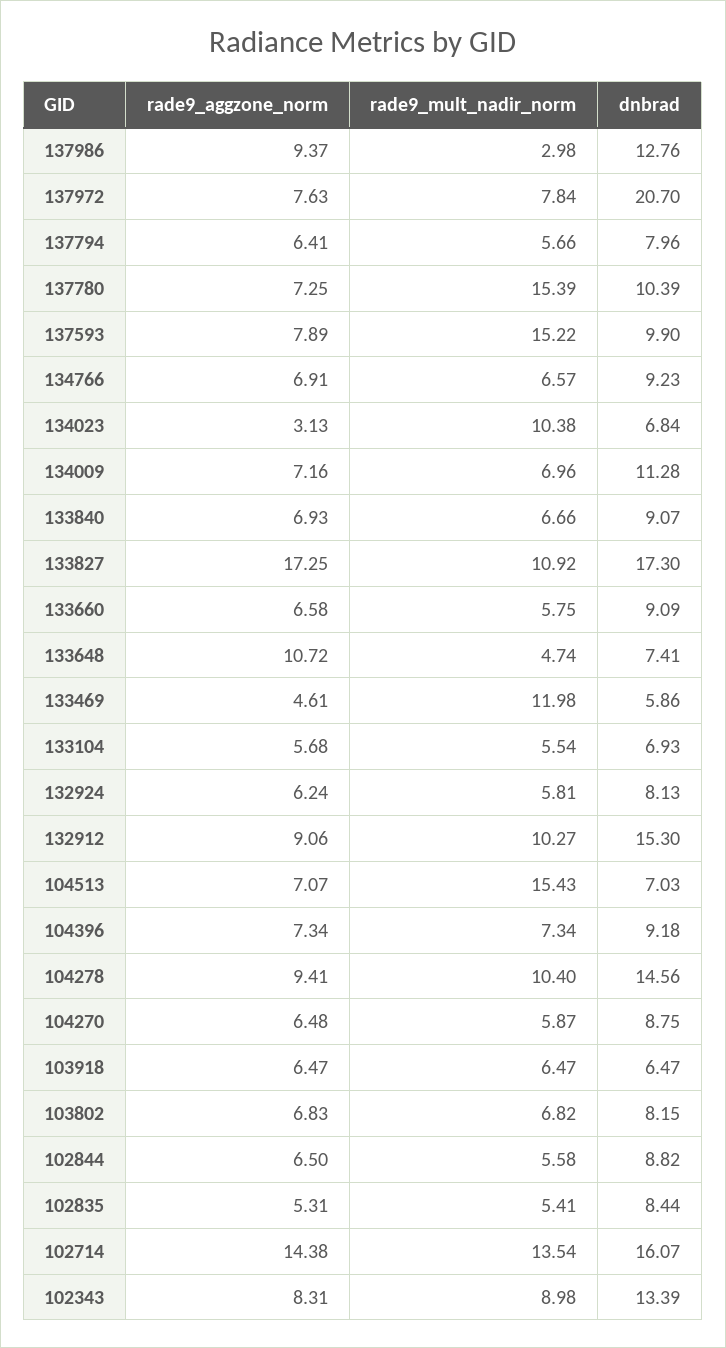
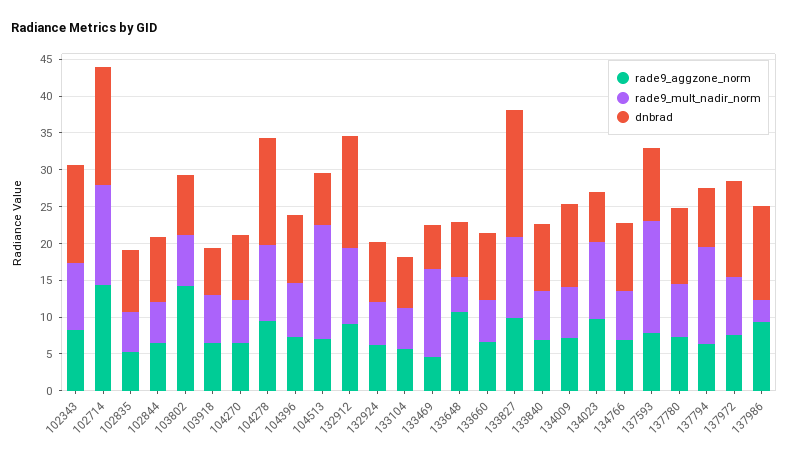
dnbrad, 137972: 20.7 -> 12.5
rade9_mult_nadir_norm, 137794: 5.66 -> 12.5
rade9_mult_nadir_norm, 137780: 15.39 -> 7.5
rade9_aggzone_norm, 134023: 3.13 -> 10
rade9_aggzone_norm, 133827: 17.25 -> 10
rade9_aggzone_norm, 103802: 6.83 -> 15

